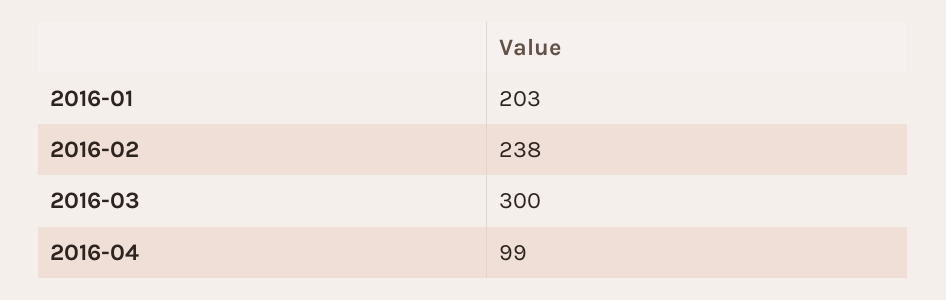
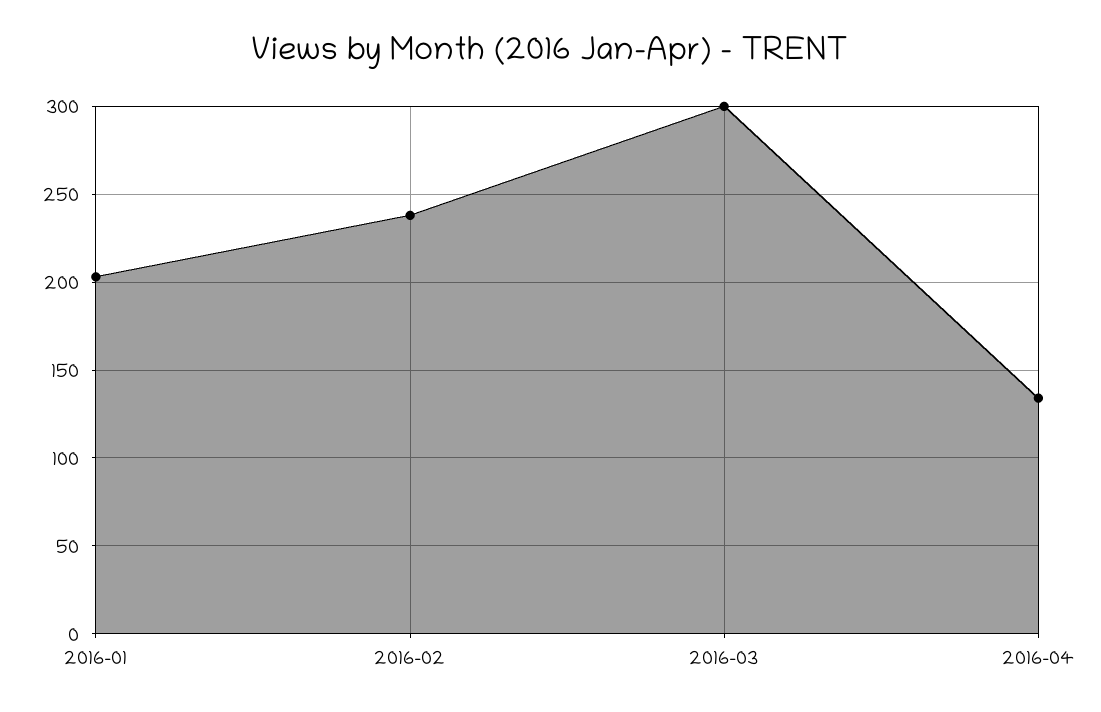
2016-04: 99 -> 135

